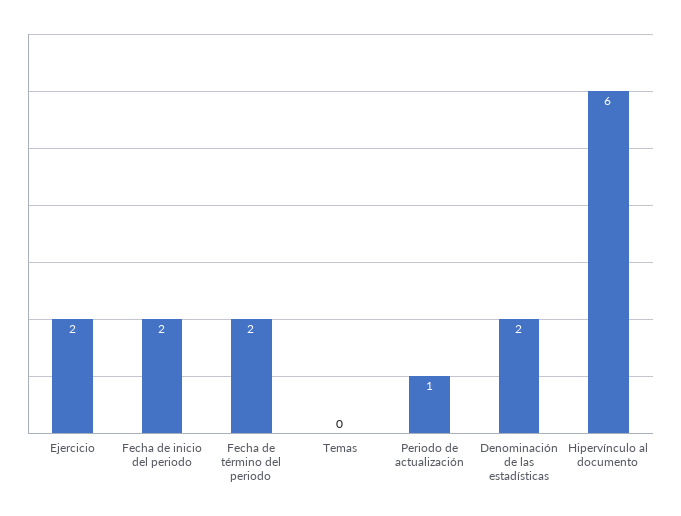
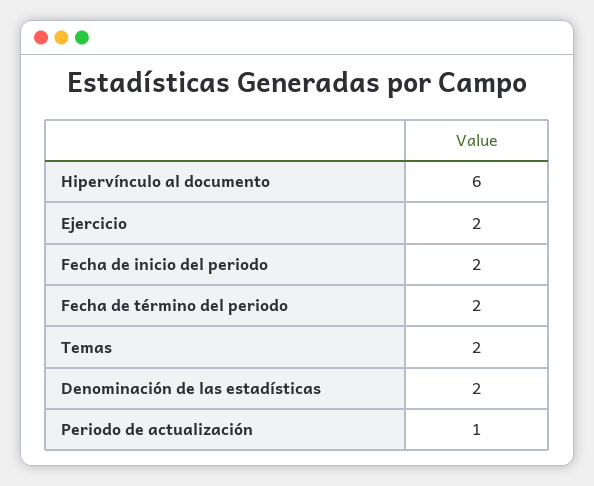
Temas: 0 -> 2

